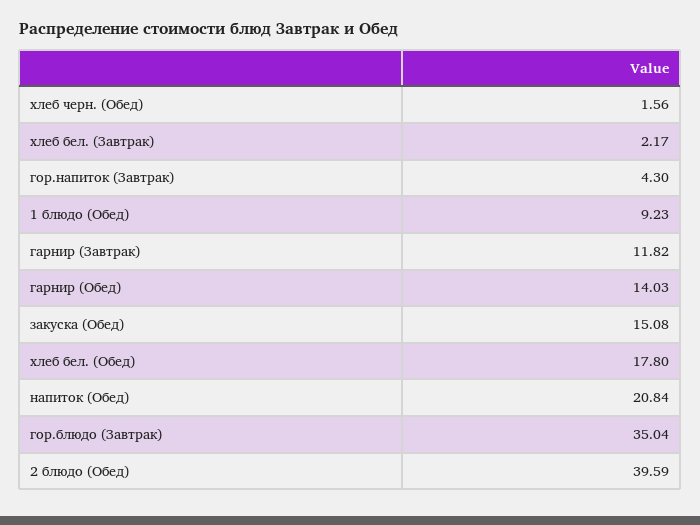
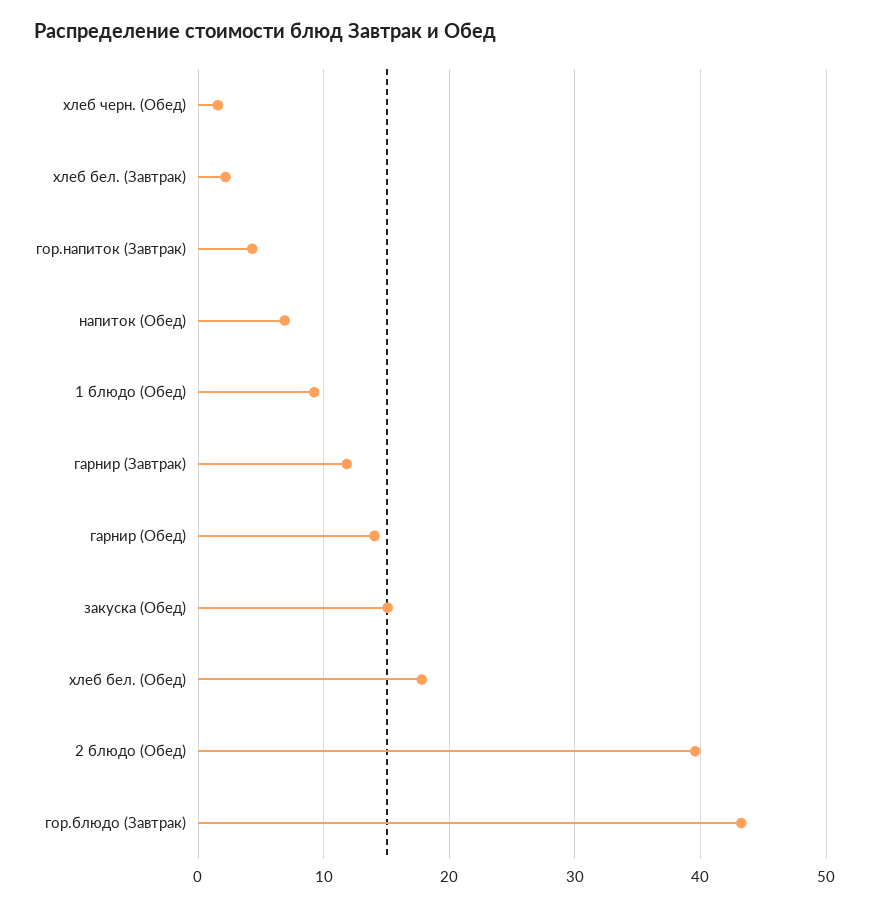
напиток (Обед): 20.84 -> 7
гор.блюдо (Завтрак): 35.04 -> 43

